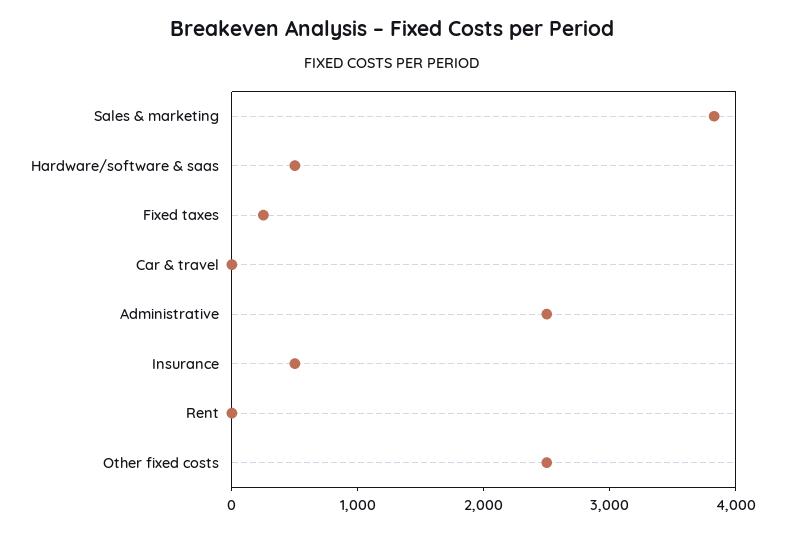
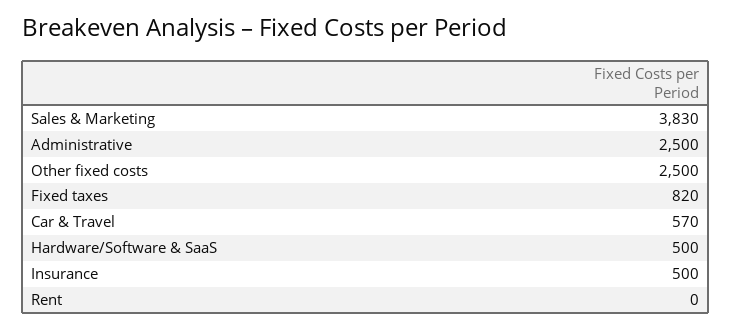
Fixed taxes: 200 -> 820
Car & travel: 0 -> 570

